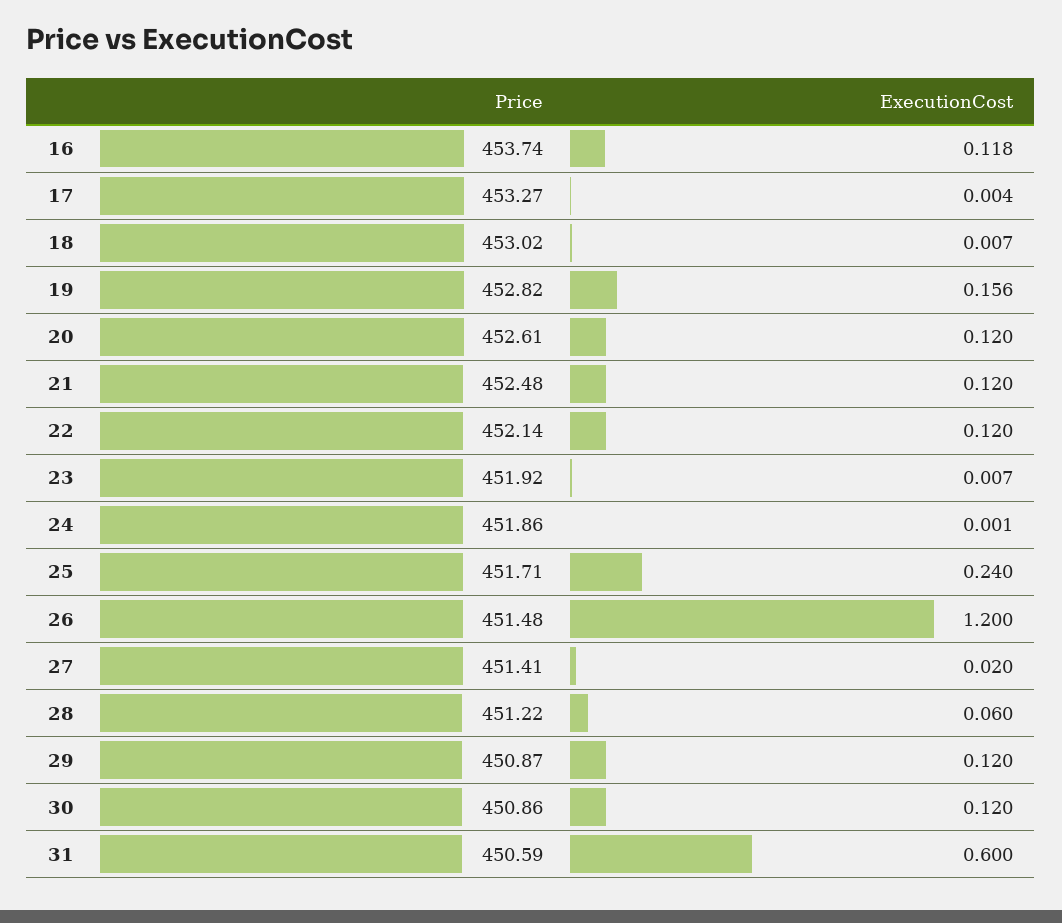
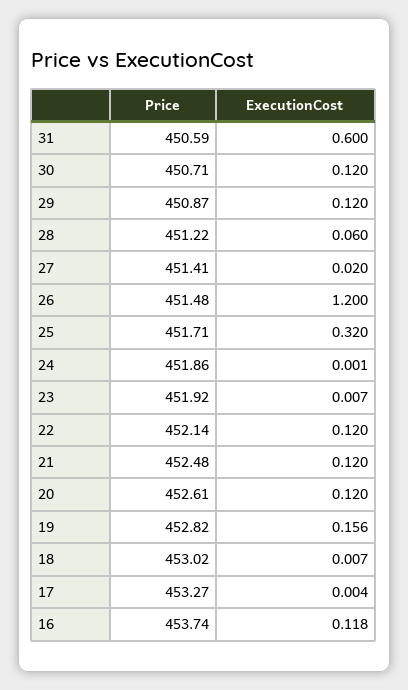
ExecutionCost, 25: 0.24 -> 0.32
Price, 30: 450.86 -> 450.71

